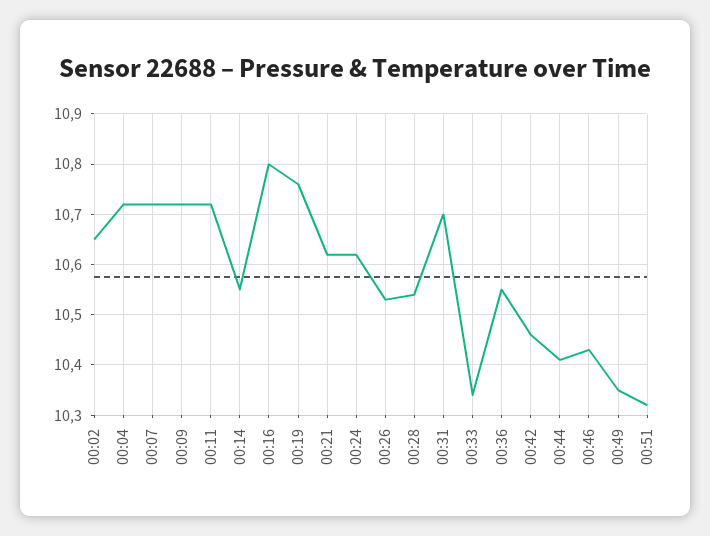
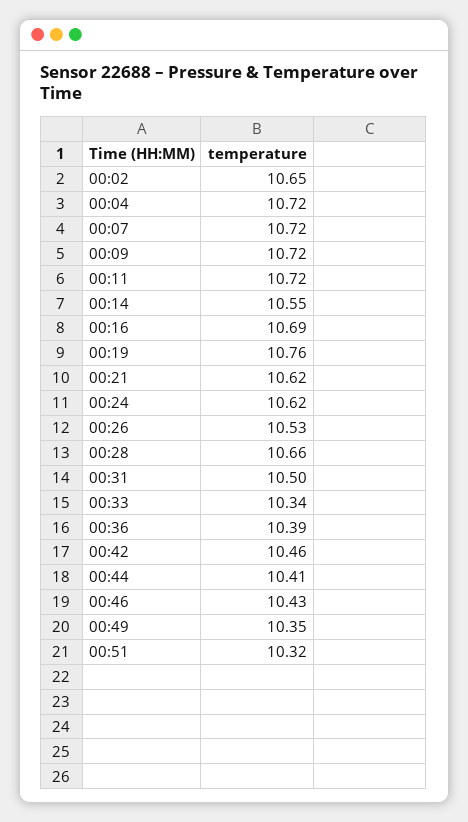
00:16: 10.8 -> 10.69
00:28: 10.55 -> 10.66
00:31: 10.7 -> 10.5
00:36: 10.55 -> 10.39

